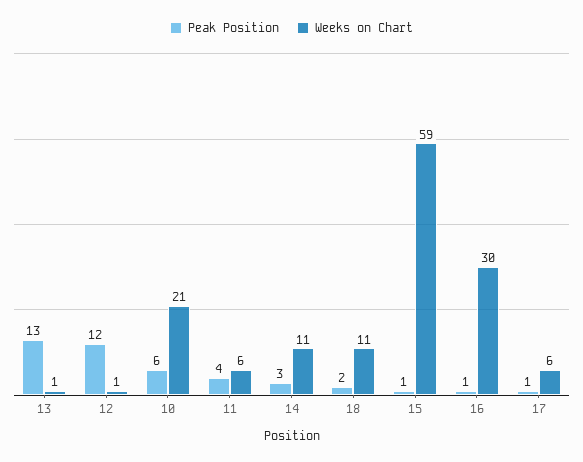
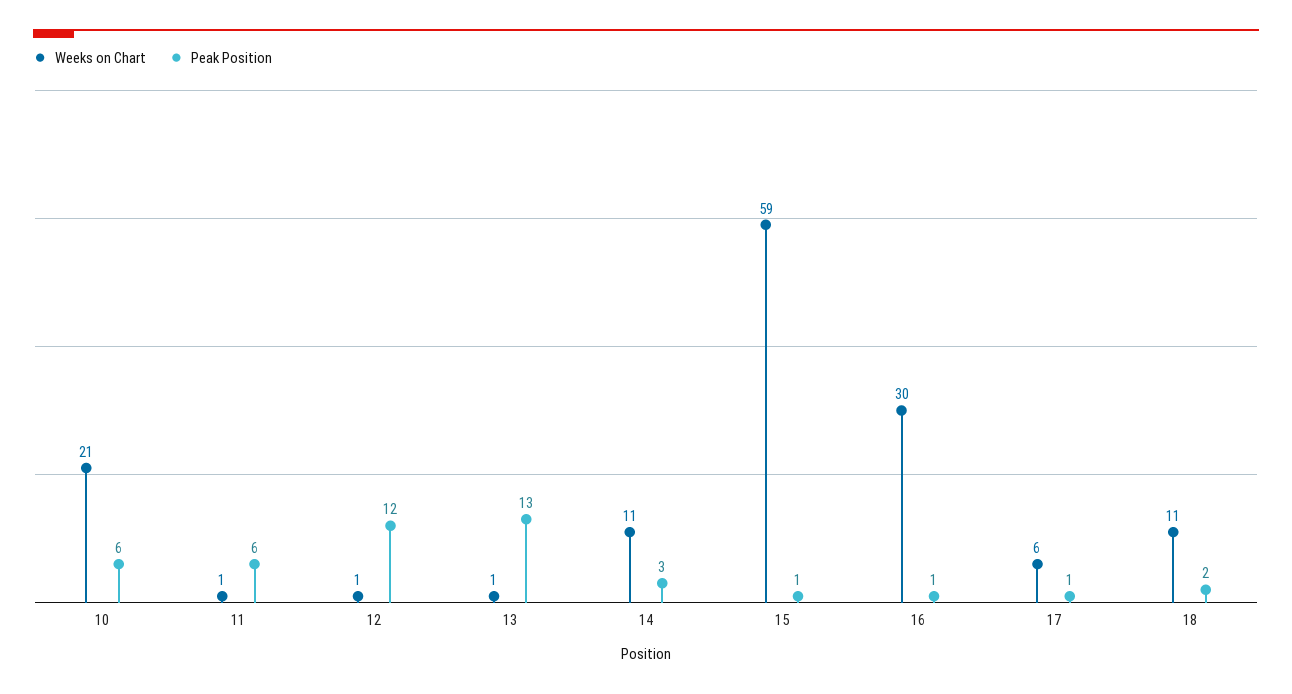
Peak Position, 11: 4 -> 6
Weeks on Chart, 11: 6 -> 1

